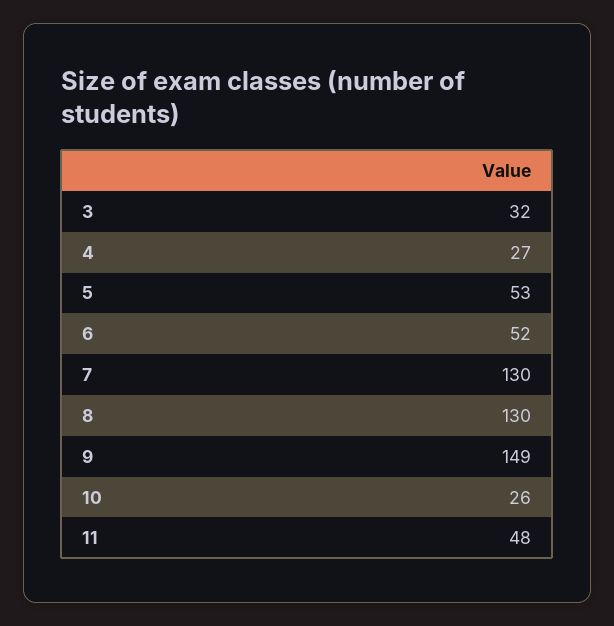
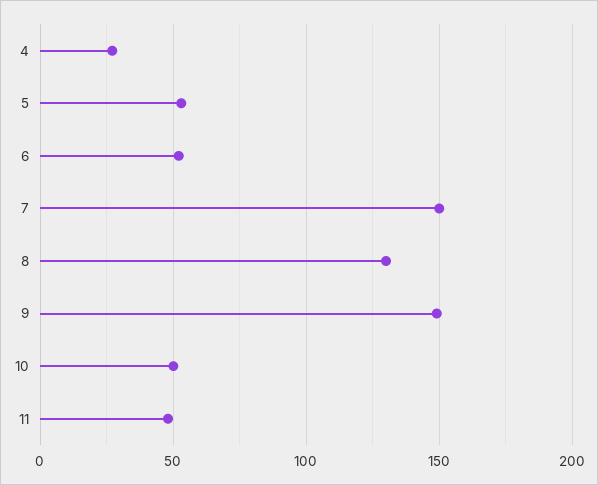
3: 32 -> none
7: 130 -> 150
10: 26 -> 50

